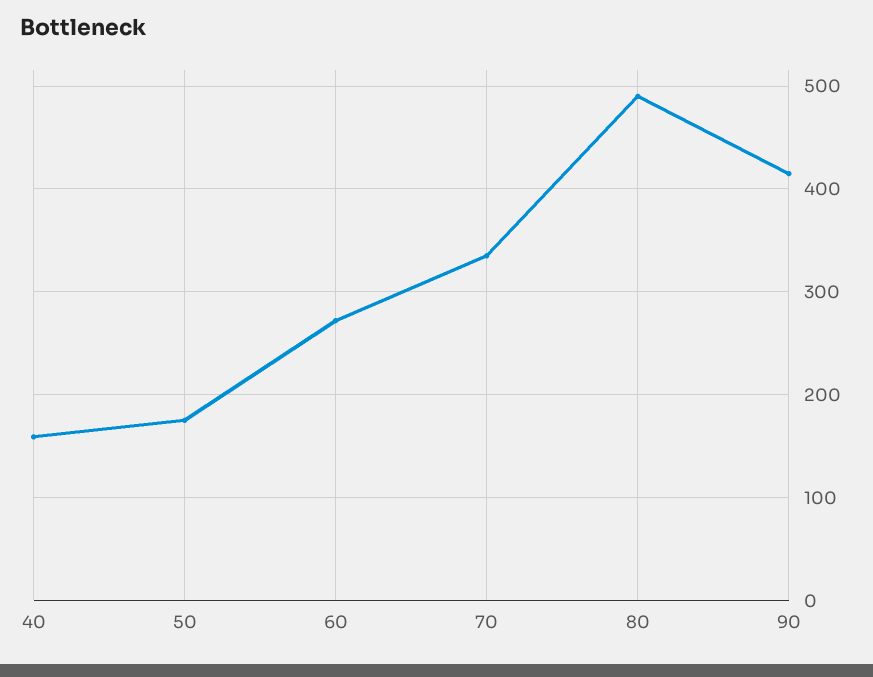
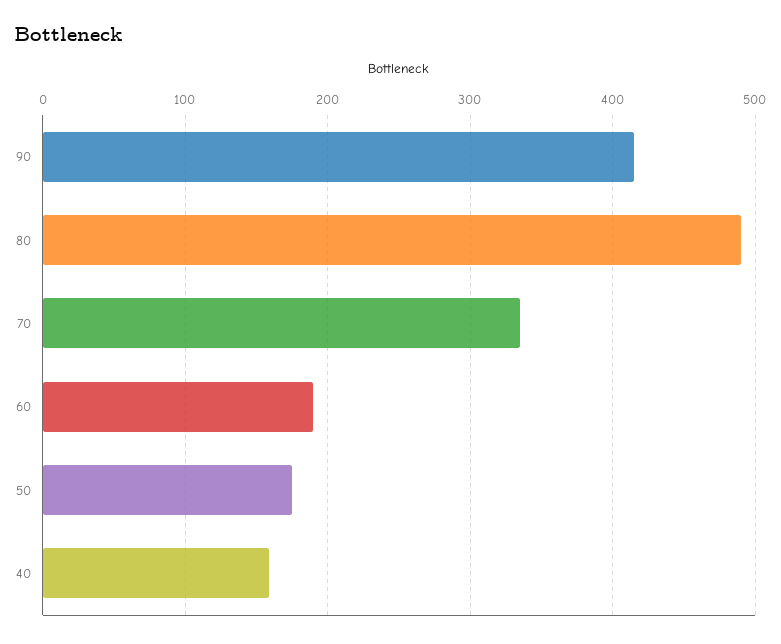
60: 270 -> 190

